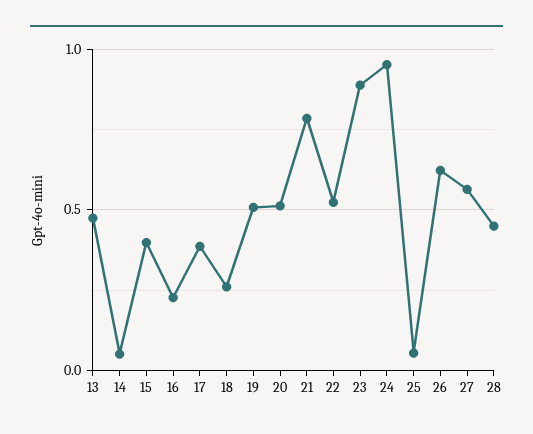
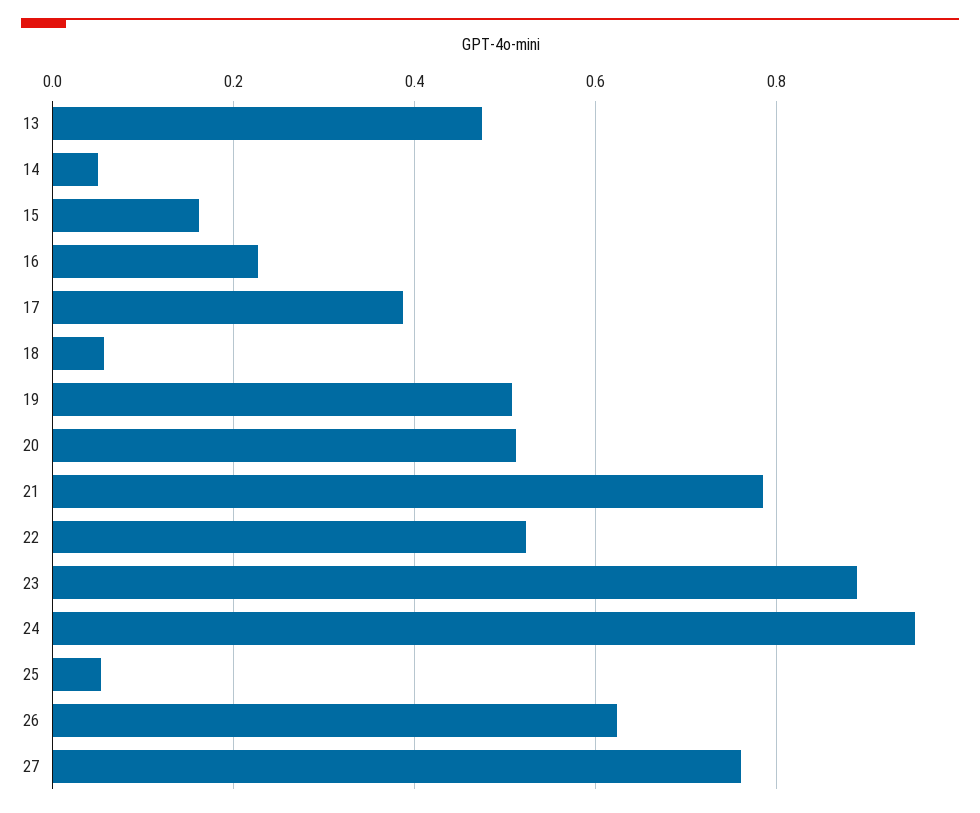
15: 0.4 -> 0.16
18: 0.25 -> 0.06
27: 0.55 -> 0.76
28: 0.45 -> none

